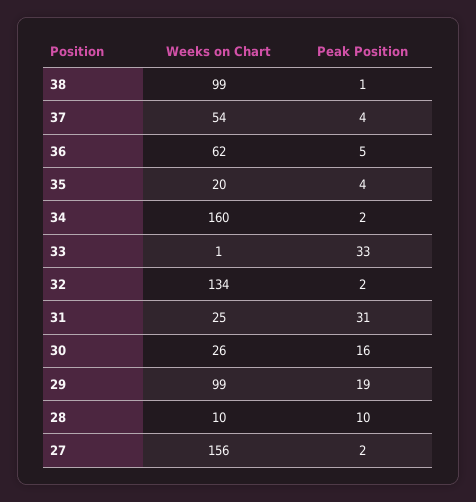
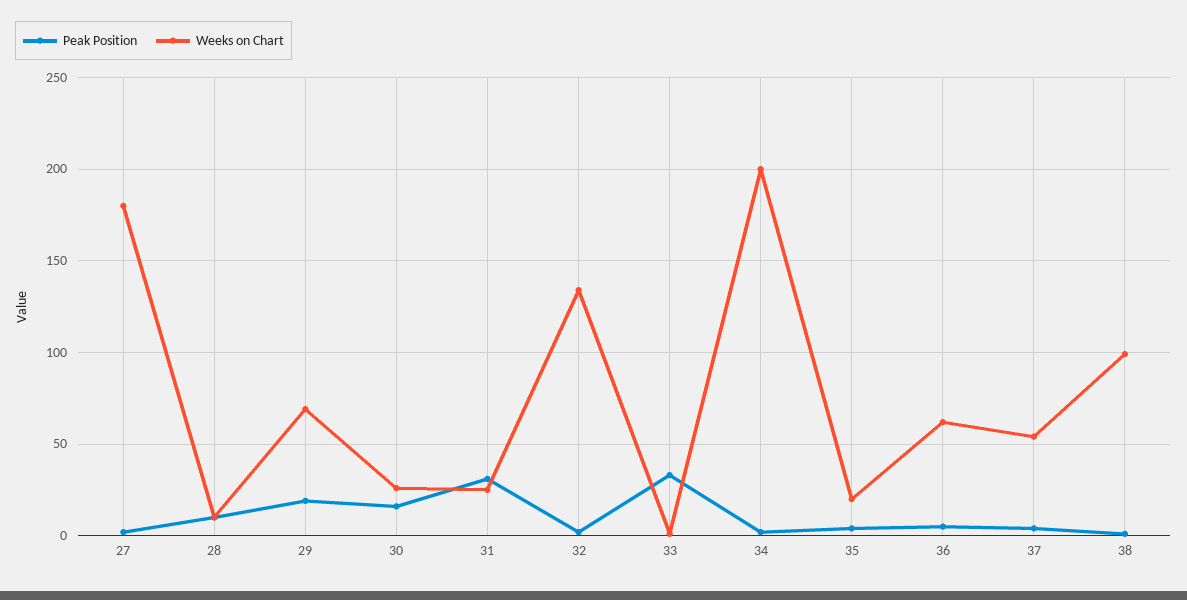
Weeks on Chart, 34: 160 -> 200
Weeks on Chart, 29: 99 -> 70
Weeks on Chart, 27: 156 -> 180

